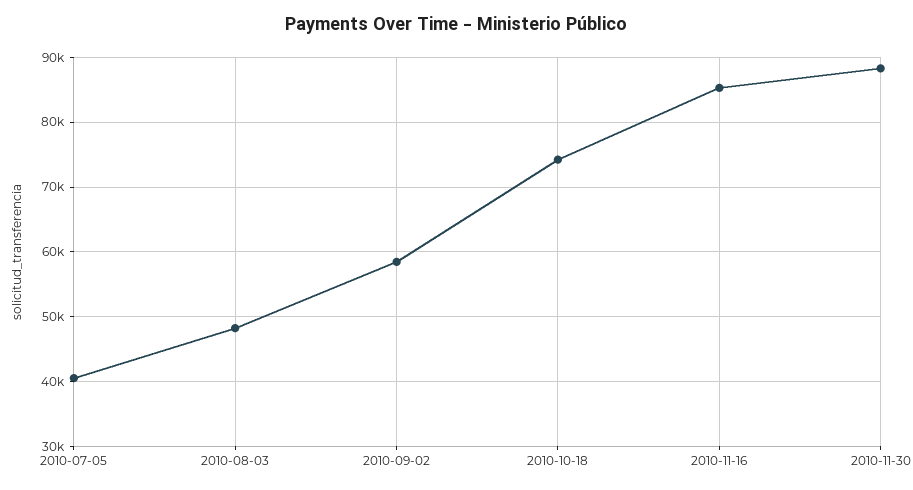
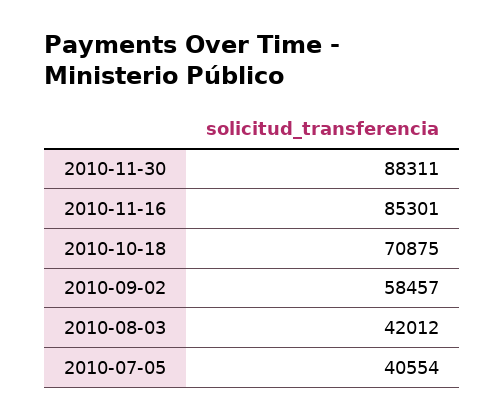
2010-08-03: 48000 -> 42012
2010-10-18: 74000 -> 70875

